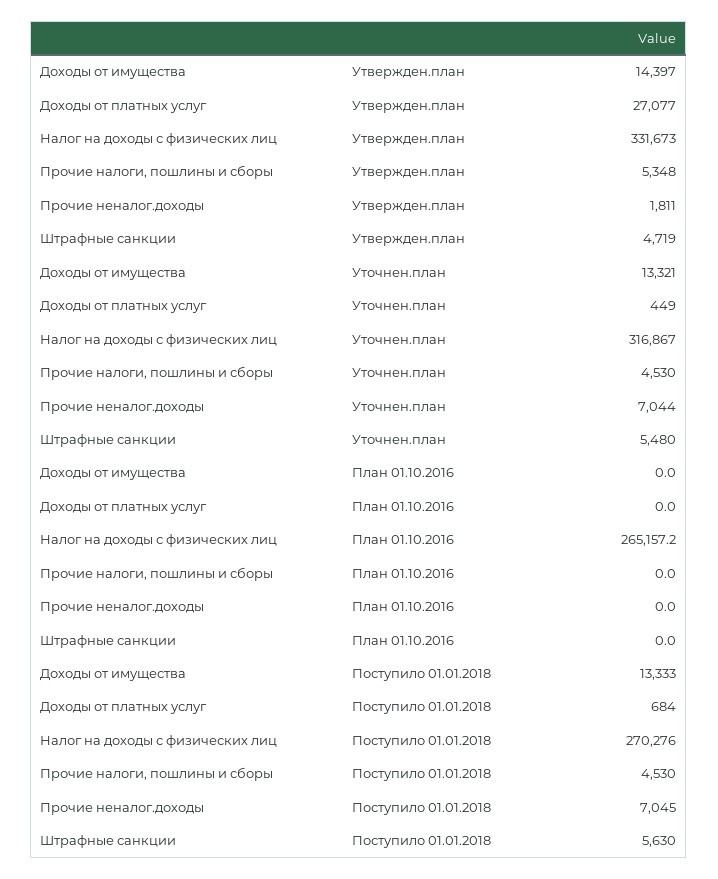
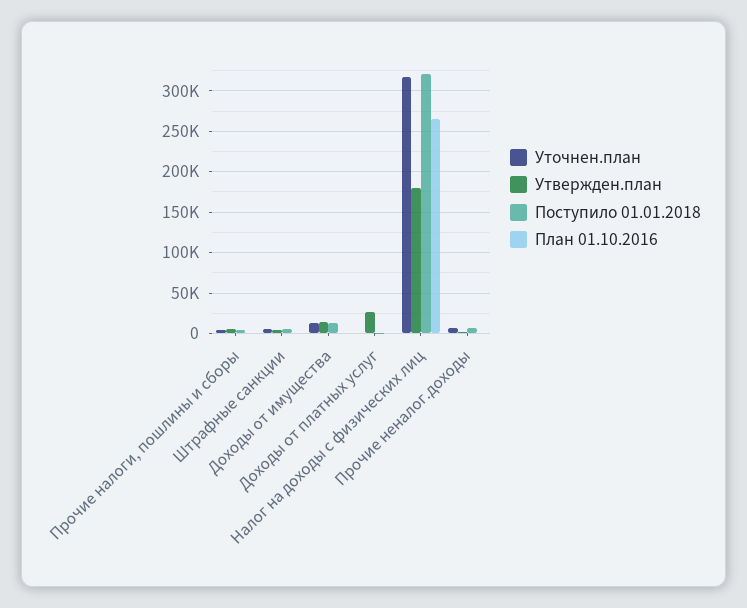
Утвержден.план, Налог на доходы с физических лиц: 331673 -> 180000
Поступило 01.01.2018, Налог на доходы с физических лиц: 270276 -> 320000

